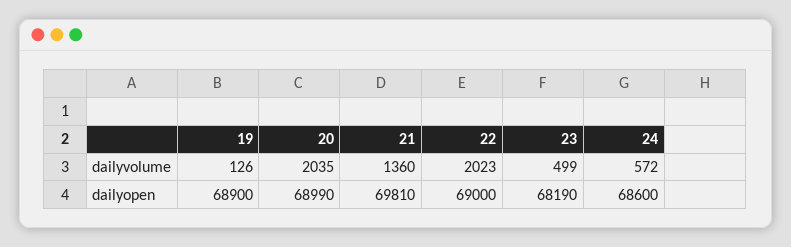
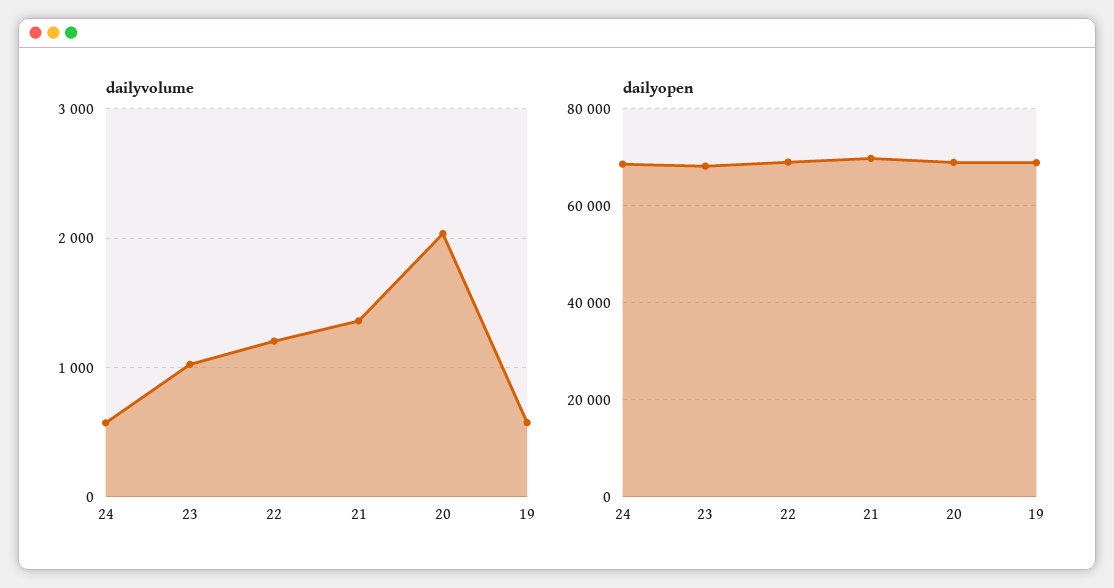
dailyvolume, 19: 126 -> 600
dailyvolume, 22: 2023 -> 1200
dailyvolume, 23: 499 -> 1000

